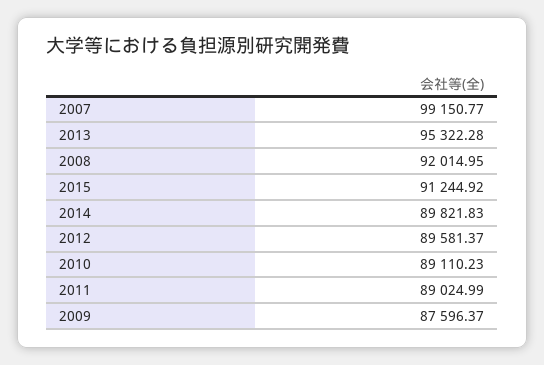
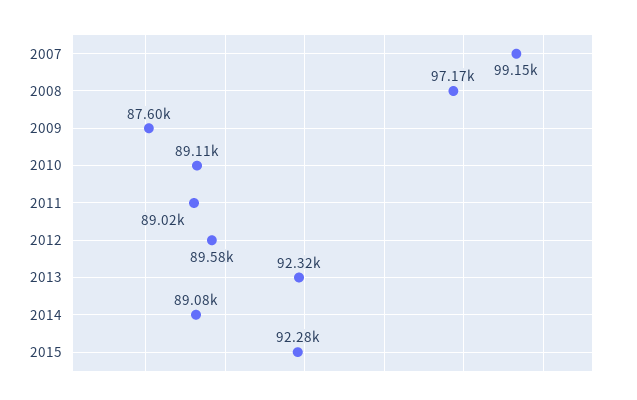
2013: 95322.28 -> 92320
2008: 92014.95 -> 97170
2015: 91244.92 -> 92280
2014: 89821.83 -> 89080

